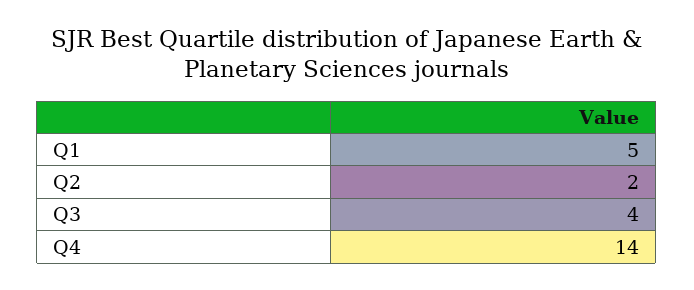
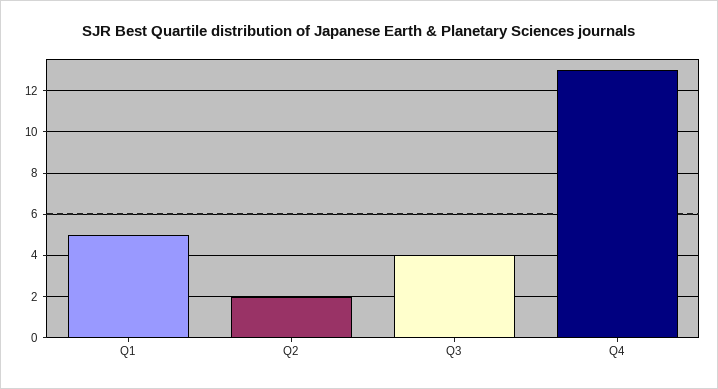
Q4: 14 -> 13

